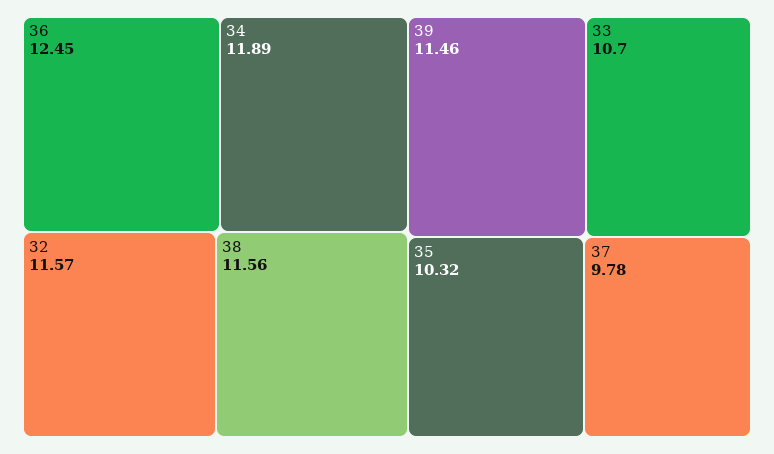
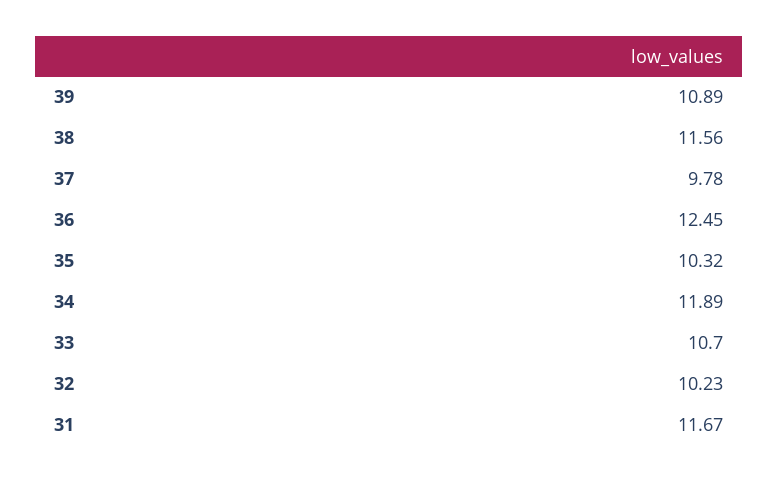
32: 11.57 -> 10.23
39: 11.46 -> 10.89
31: none -> 11.67

